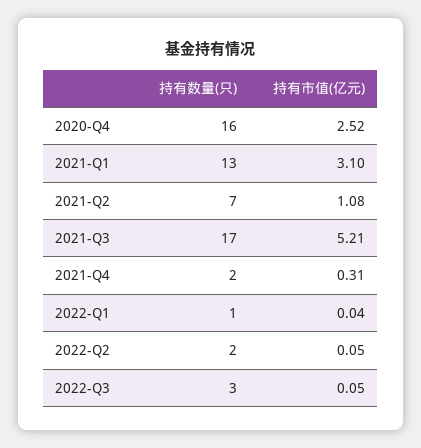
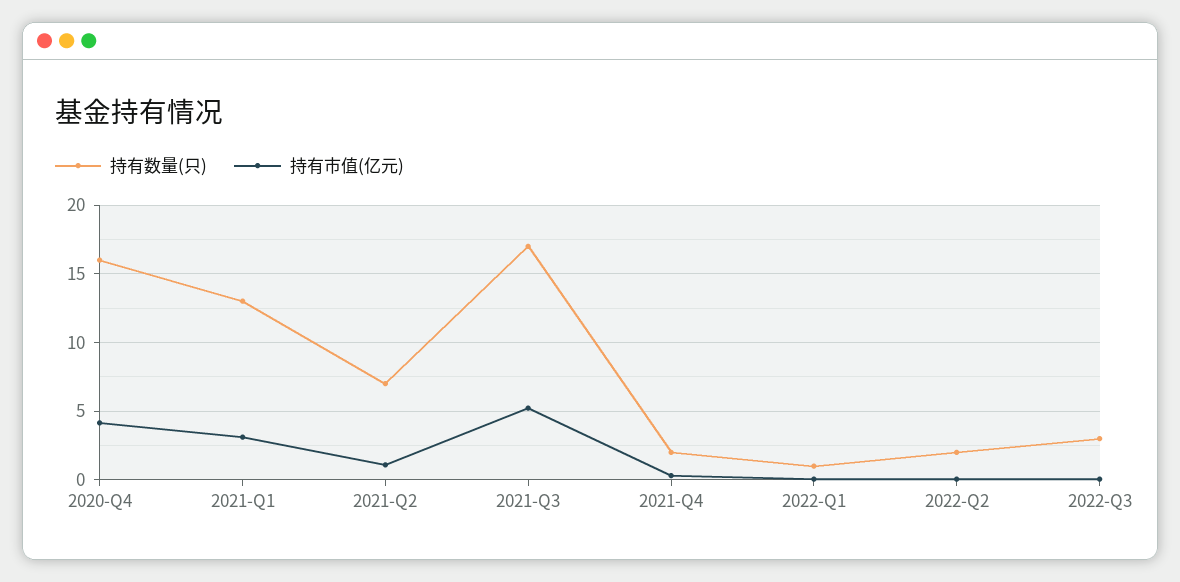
持有市值(亿元), 2020-Q4: 2.52 -> 4

